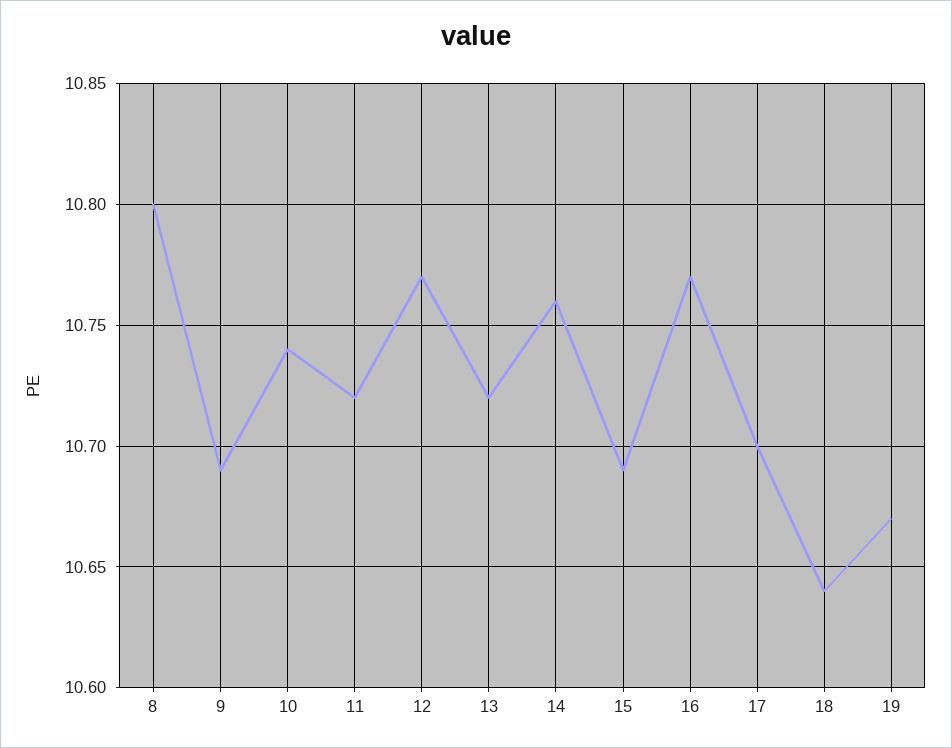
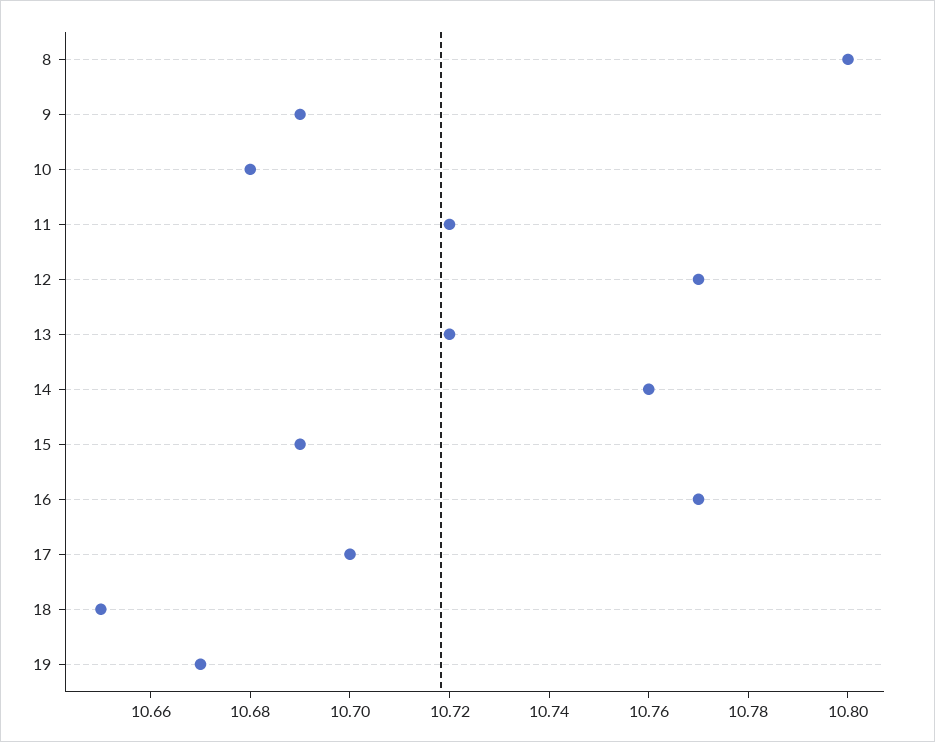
10: 10.74 -> 10.68
18: 10.64 -> 10.65

